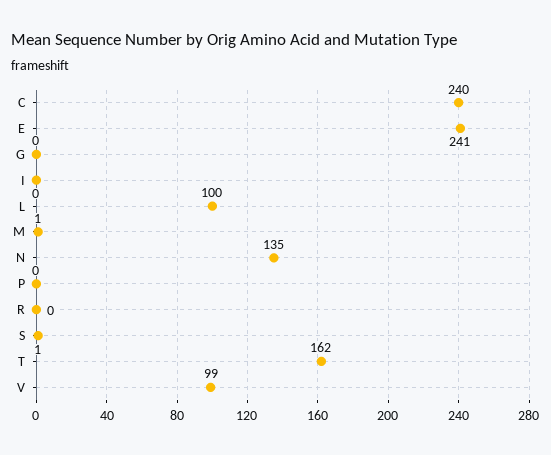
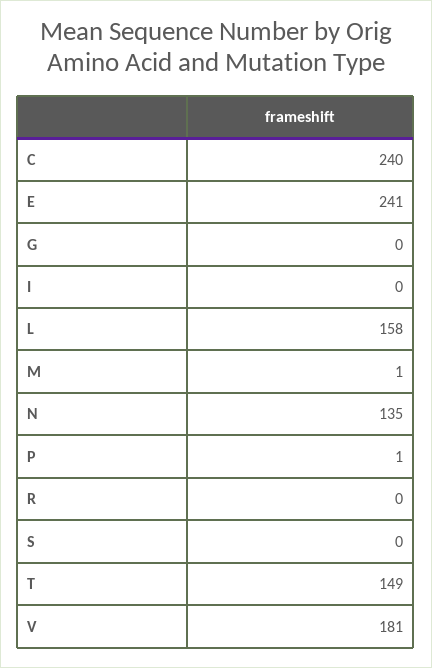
L: 100 -> 158
P: 0 -> 1
S: 1 -> 0
T: 162 -> 149
V: 99 -> 181

